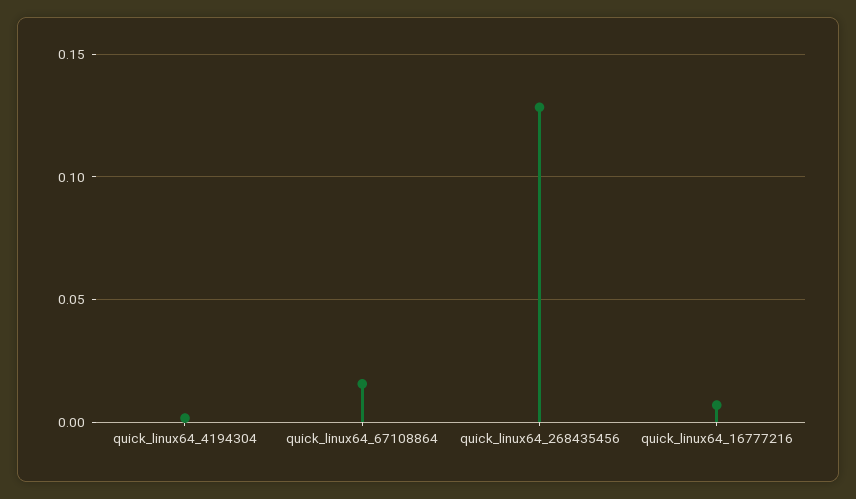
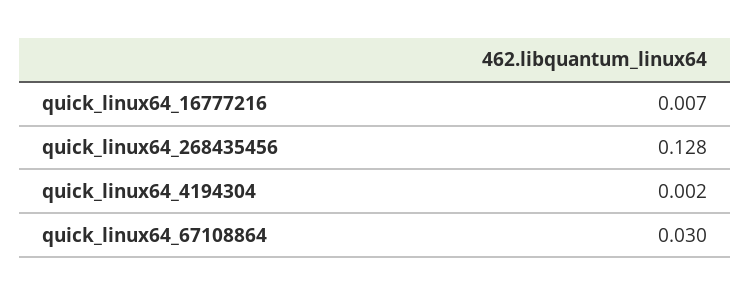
quick_linux64_67108864: 0.015 -> 0.03

